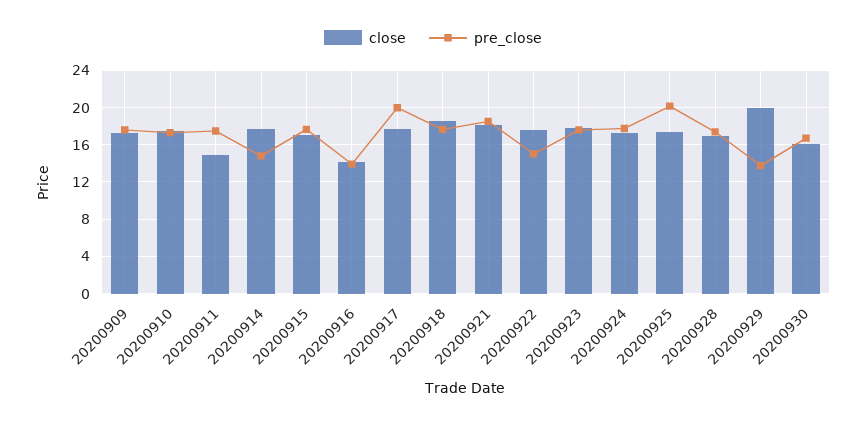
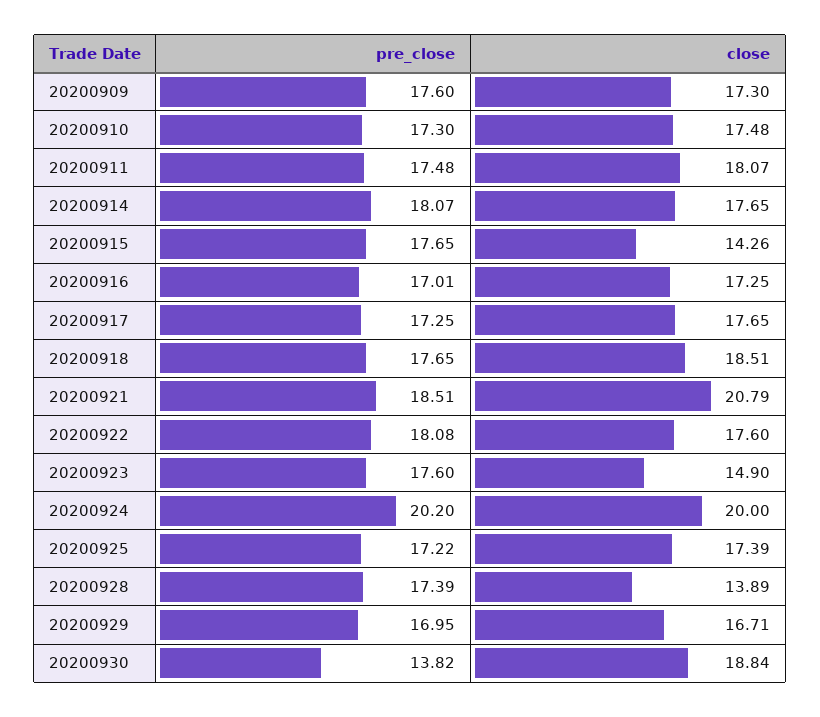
close, 20200911: 15 -> 18.07
pre_close, 20200914: 15 -> 18.07
close, 20200915: 17 -> 14.26
close, 20200916: 14 -> 17.25
pre_close, 20200916: 14 -> 17.01
pre_close, 20200917: 20 -> 17.25
close, 20200921: 18 -> 20.79
pre_close, 20200922: 15 -> 18.08
close, 20200923: 18 -> 14.9
close, 20200924: 17 -> 20
pre_close, 20200924: 18 -> 20.2
pre_close, 20200925: 20 -> 17.22
close, 20200928: 17 -> 13.89
close, 20200929: 20 -> 16.71
pre_close, 20200929: 14 -> 16.95
close, 20200930: 16 -> 18.84
pre_close, 20200930: 17 -> 13.82

